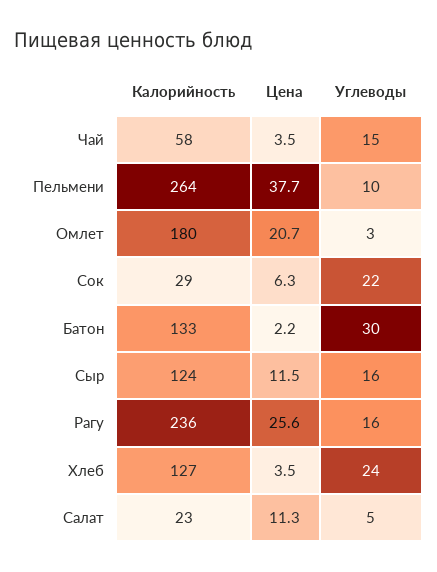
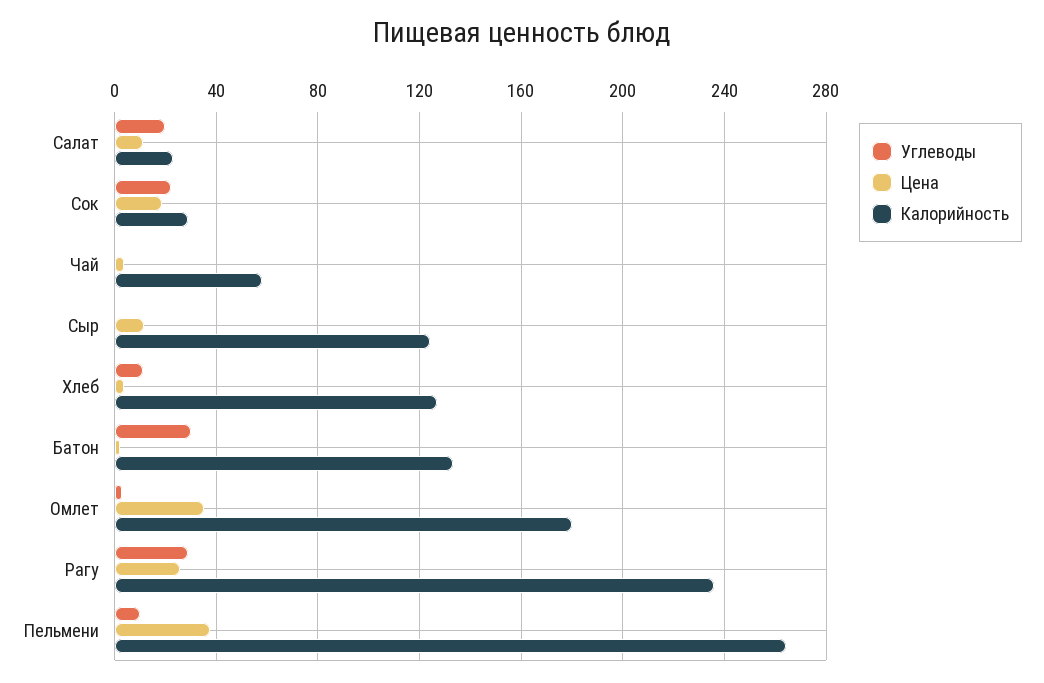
Углеводы, Чай: 15 -> 0
Цена, Омлет: 20.7 -> 35
Цена, Сок: 6.3 -> 20
Углеводы, Сыр: 16 -> 0
Углеводы, Рагу: 16 -> 30
Углеводы, Хлеб: 24 -> 10
Углеводы, Салат: 5 -> 20

